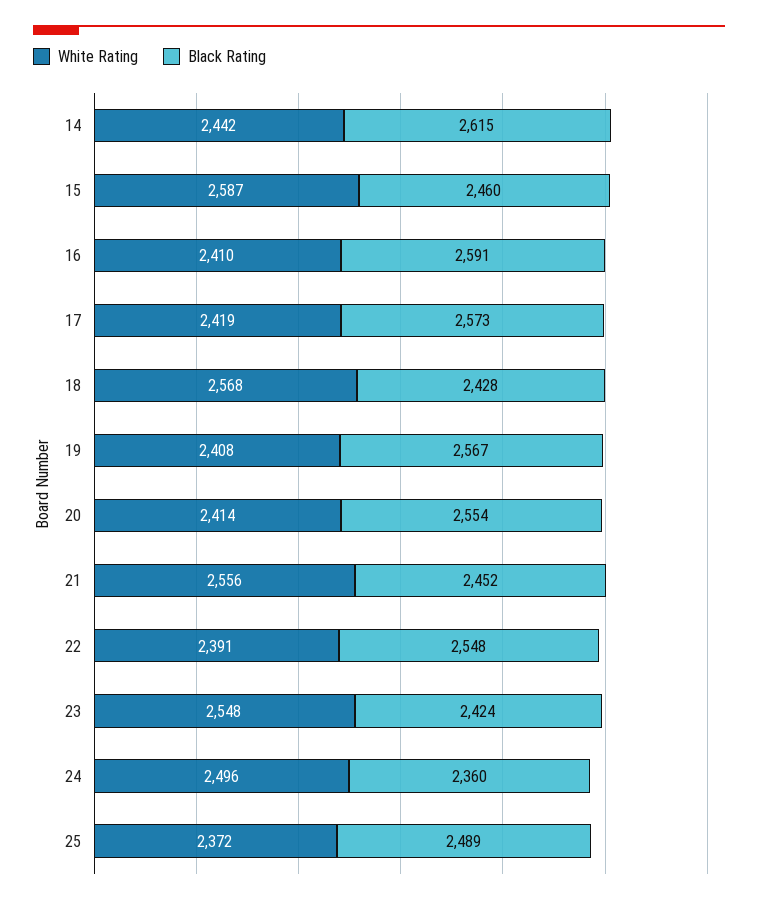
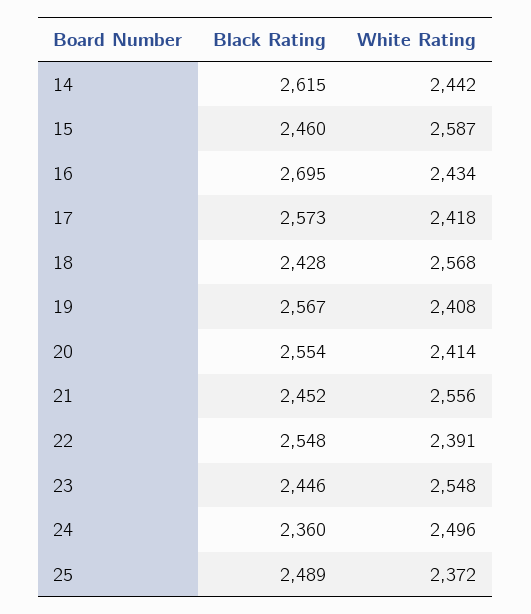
White Rating, 16: 2410 -> 2434
Black Rating, 16: 2591 -> 2695
White Rating, 17: 2419 -> 2418
Black Rating, 23: 2424 -> 2446

